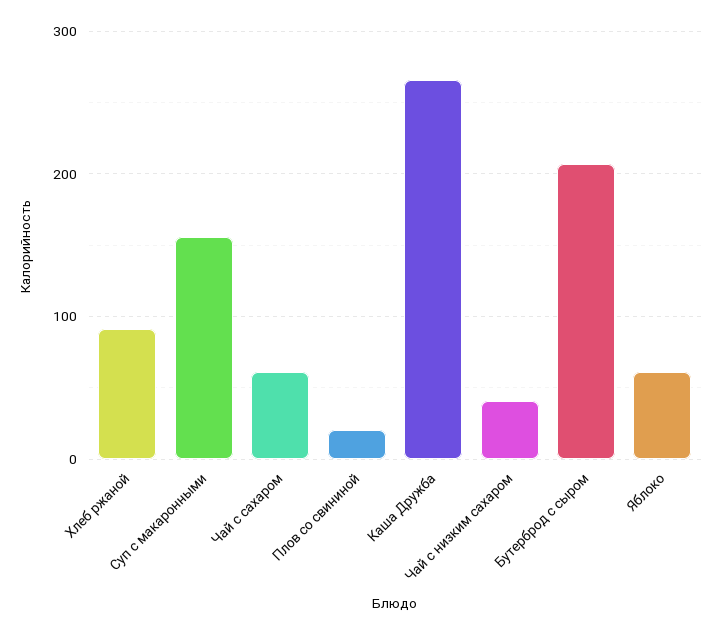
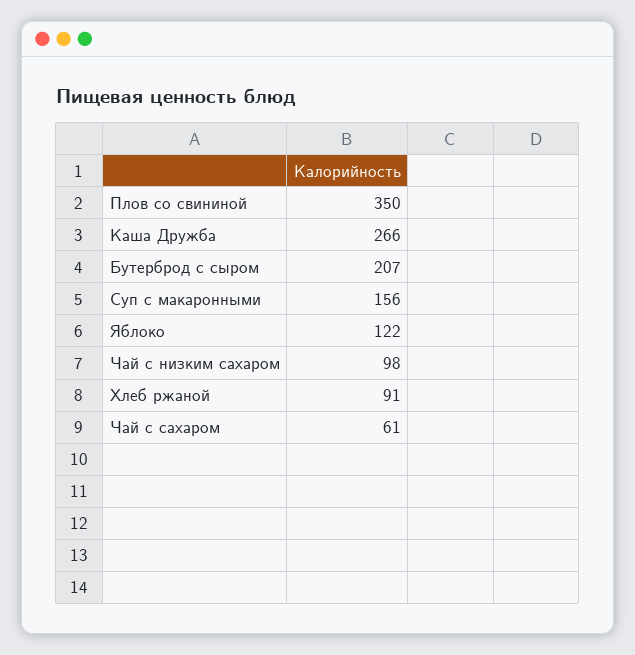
Плов со свининой: 20 -> 350
Чай с низким сахаром: 40 -> 98
Яблоко: 60 -> 122

